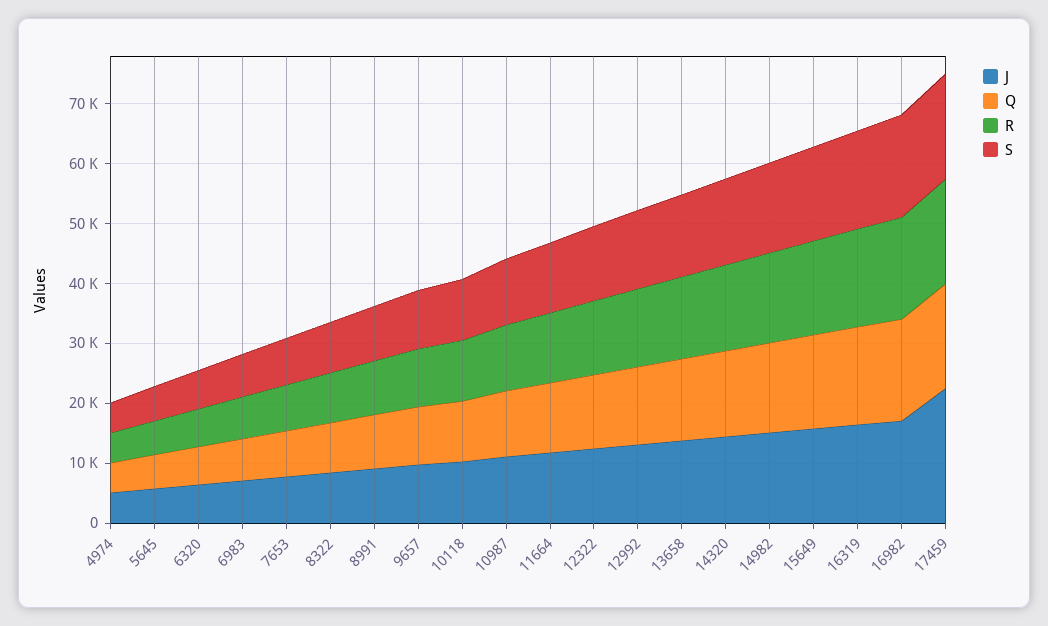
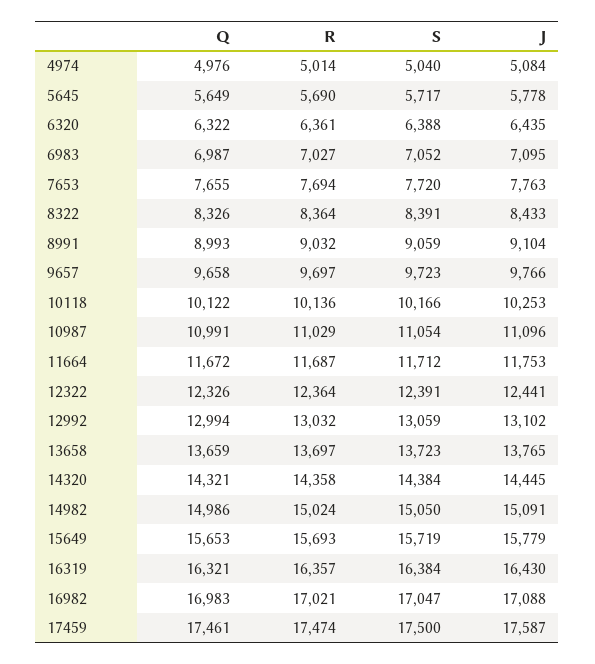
J, 17459: 22000 -> 17587

